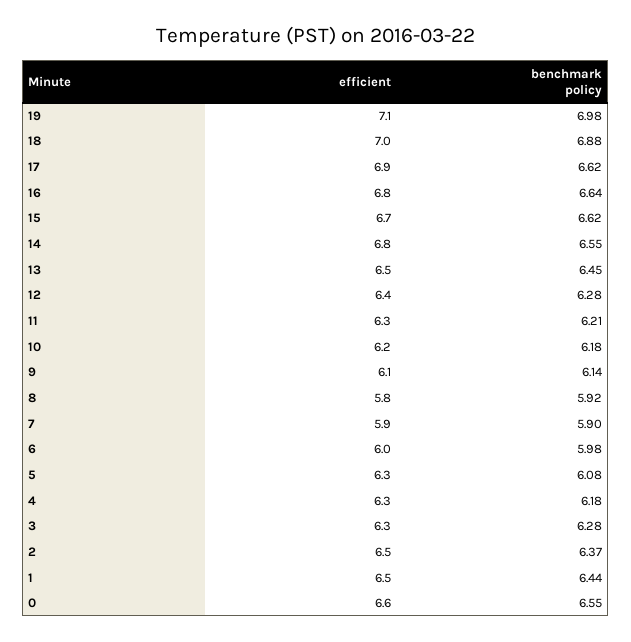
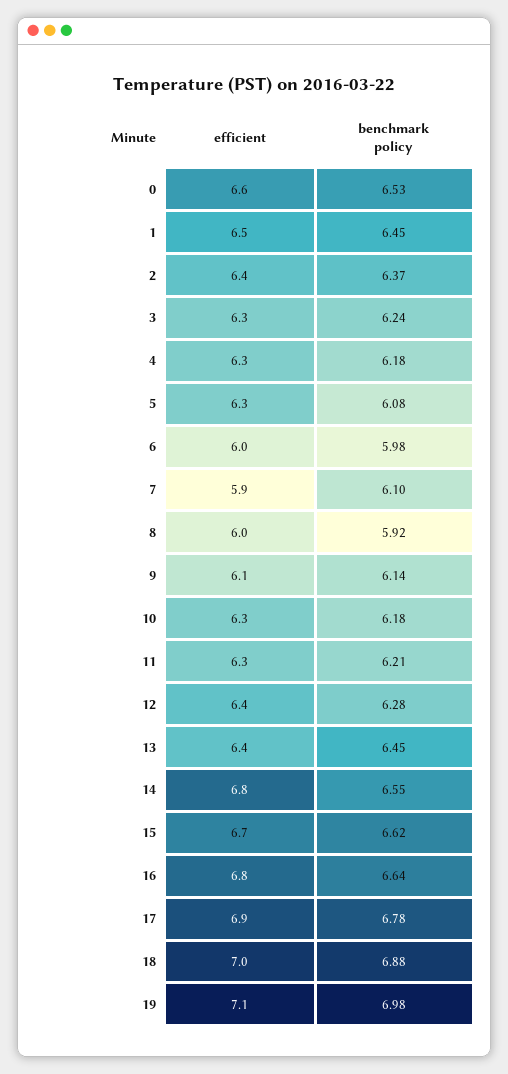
benchmark policy, 17: 6.62 -> 6.78
efficient, 13: 6.5 -> 6.4
efficient, 10: 6.2 -> 6.3
efficient, 8: 5.8 -> 6
benchmark policy, 7: 5.9 -> 6.1
benchmark policy, 3: 6.28 -> 6.24
efficient, 2: 6.5 -> 6.4
benchmark policy, 1: 6.44 -> 6.45
benchmark policy, 0: 6.55 -> 6.53

